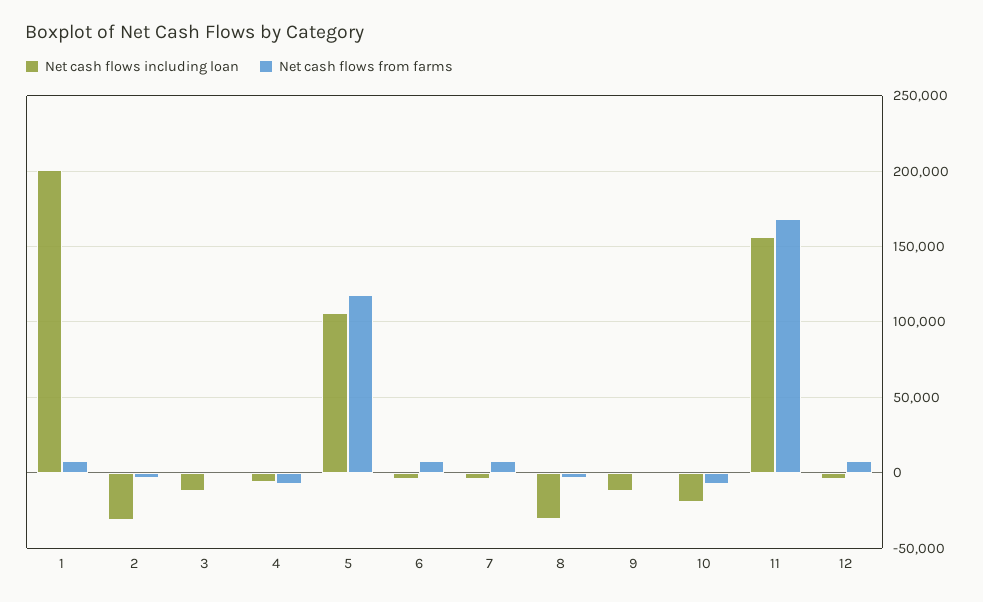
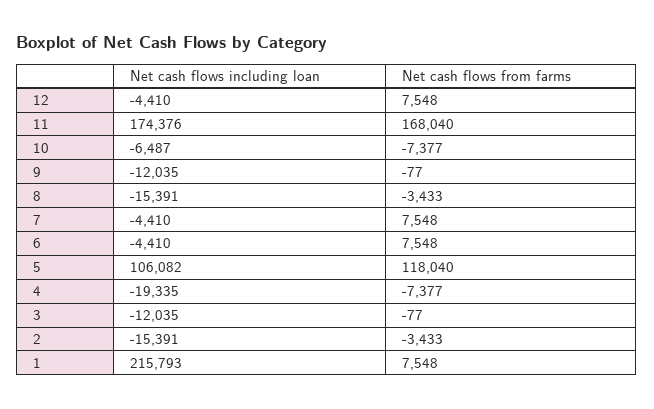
Net cash flows including loan, 1: 200000 -> 215793
Net cash flows including loan, 2: -30000 -> -15391
Net cash flows including loan, 4: -5000 -> -19335
Net cash flows including loan, 8: -30000 -> -15391
Net cash flows including loan, 10: -20000 -> -6487
Net cash flows including loan, 11: 155000 -> 174376

